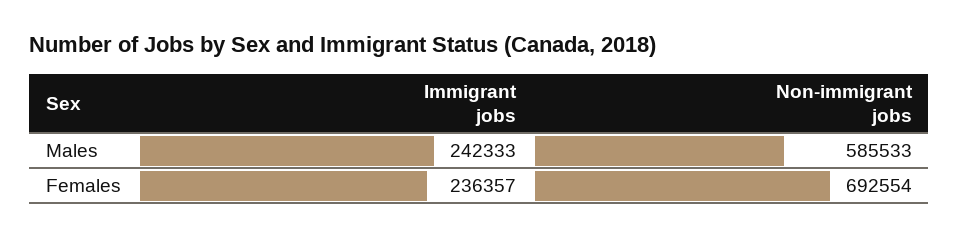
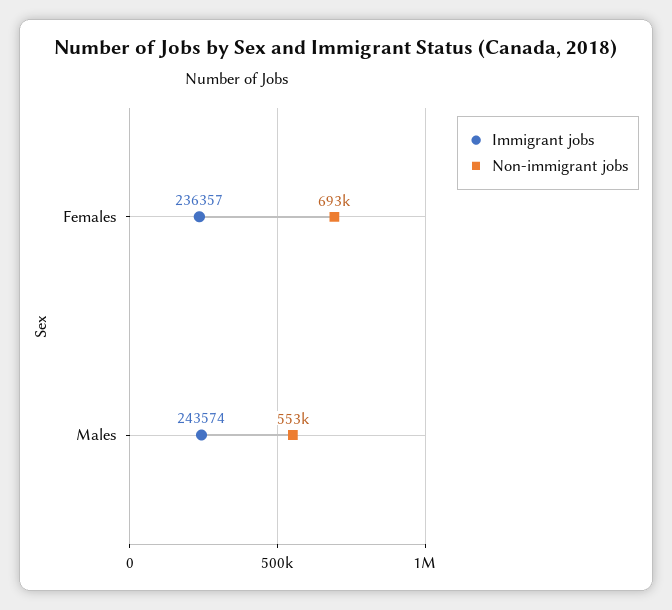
Immigrant jobs, Males: 242333 -> 243574
Non-immigrant jobs, Males: 585533 -> 553000

